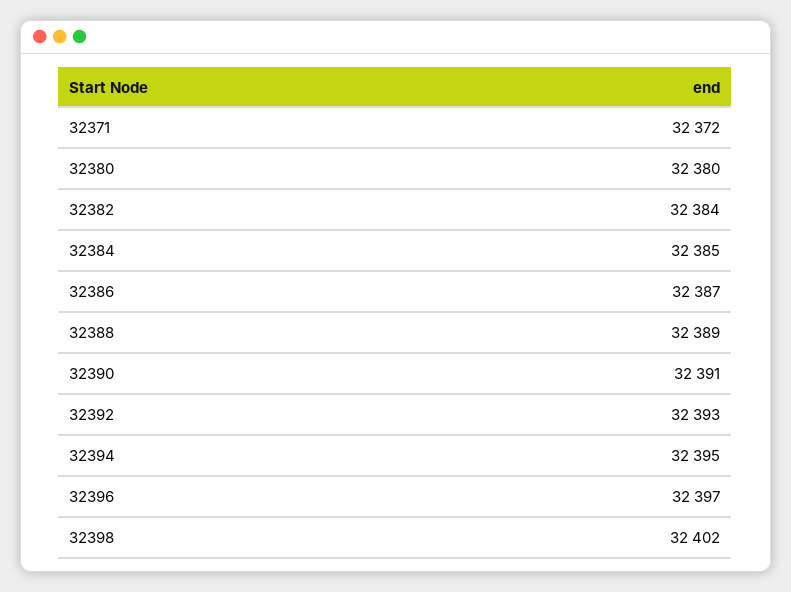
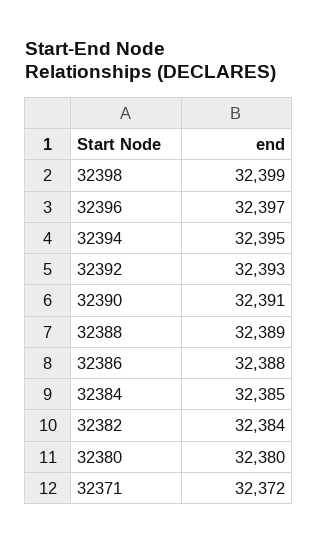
32386: 32387 -> 32388
32398: 32402 -> 32399

